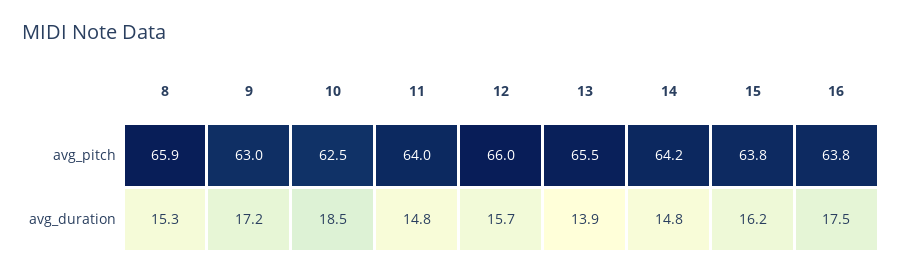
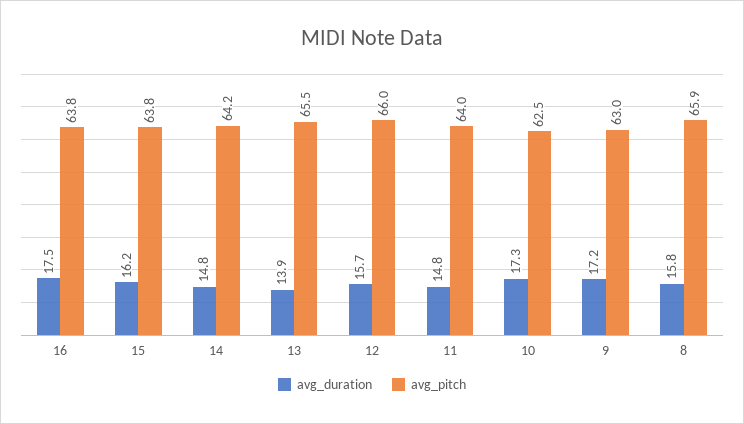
avg_duration, 8: 15.3 -> 15.8
avg_duration, 10: 18.5 -> 17.3

